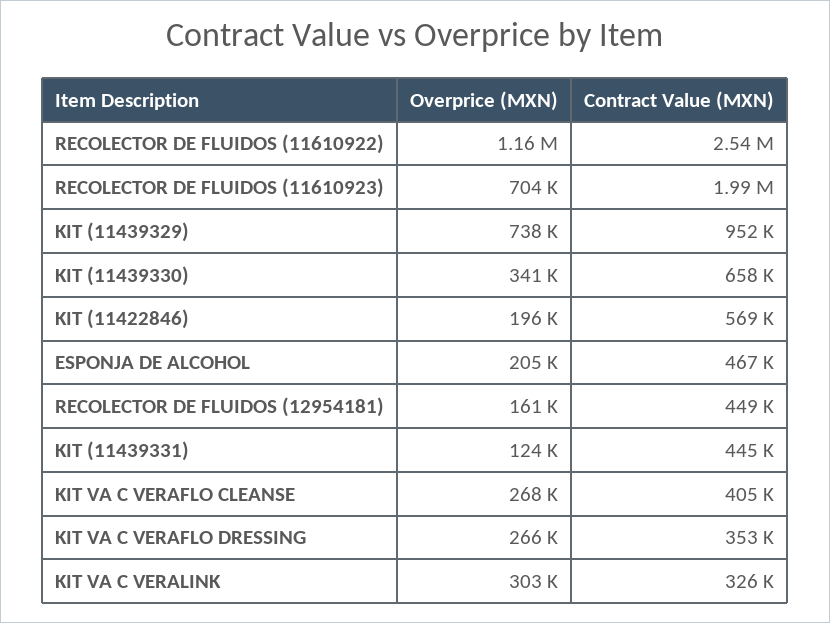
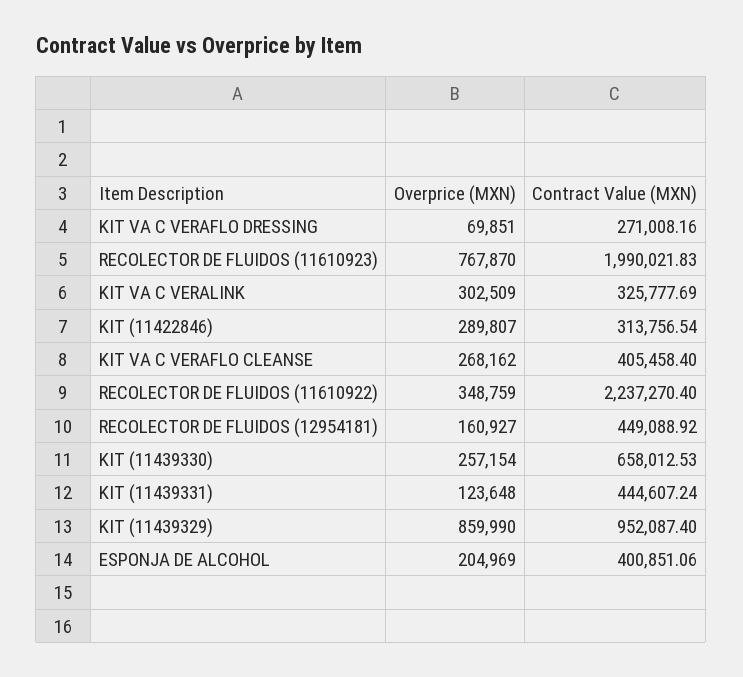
Overprice (MXN), RECOLECTOR DE FLUIDOS (11610922): 1160000 -> 348759
Contract Value (MXN), RECOLECTOR DE FLUIDOS (11610922): 2540000 -> 2237270.4
Overprice (MXN), RECOLECTOR DE FLUIDOS (11610923): 704000 -> 767870
Overprice (MXN), KIT (11439329): 738000 -> 859990
Overprice (MXN), KIT (11439330): 341000 -> 257154
Overprice (MXN), KIT (11422846): 196000 -> 289807
Contract Value (MXN), KIT (11422846): 569000 -> 313756.54
Contract Value (MXN), ESPONJA DE ALCOHOL: 467000 -> 400851.06
Overprice (MXN), KIT VA C VERAFLO DRESSING: 266000 -> 69851
Contract Value (MXN), KIT VA C VERAFLO DRESSING: 353000 -> 271008.16

